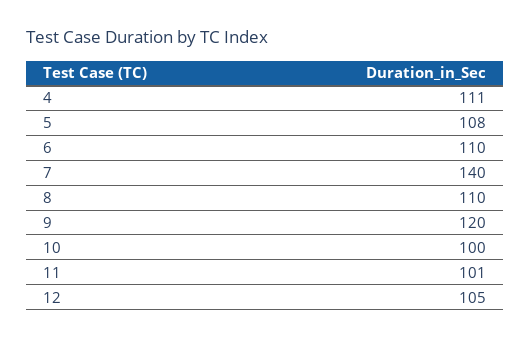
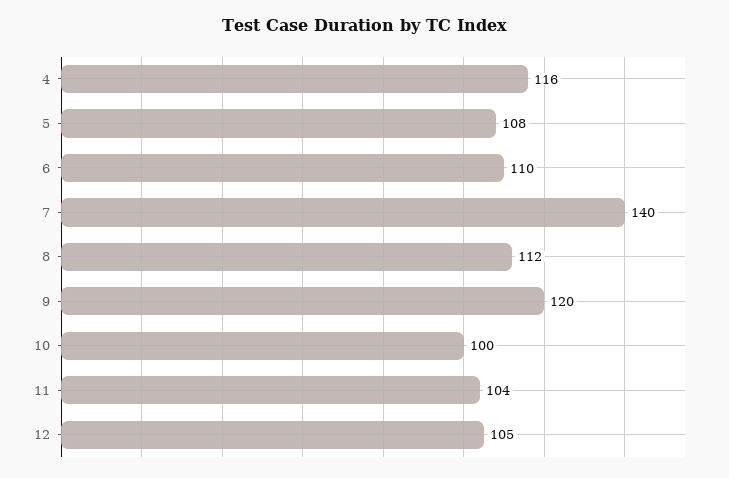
4: 111 -> 116
8: 110 -> 112
11: 101 -> 104

